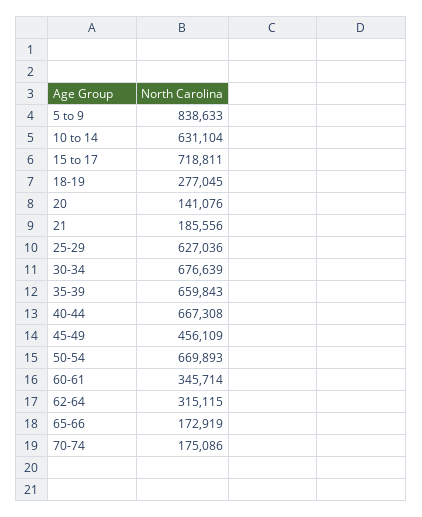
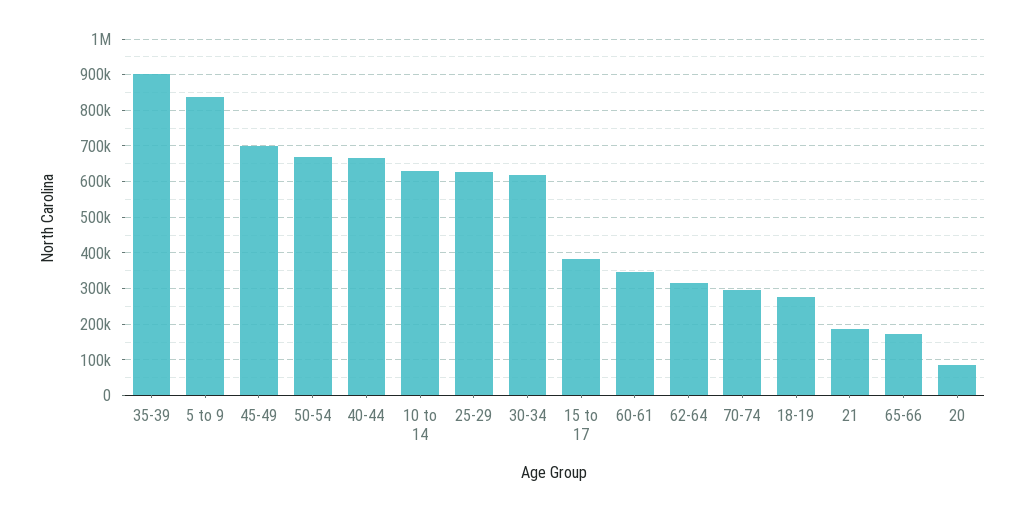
15 to 17: 718811 -> 380000
20: 141076 -> 80000
30-34: 676639 -> 620000
35-39: 659843 -> 900000
45-49: 456109 -> 700000
70-74: 175086 -> 300000

